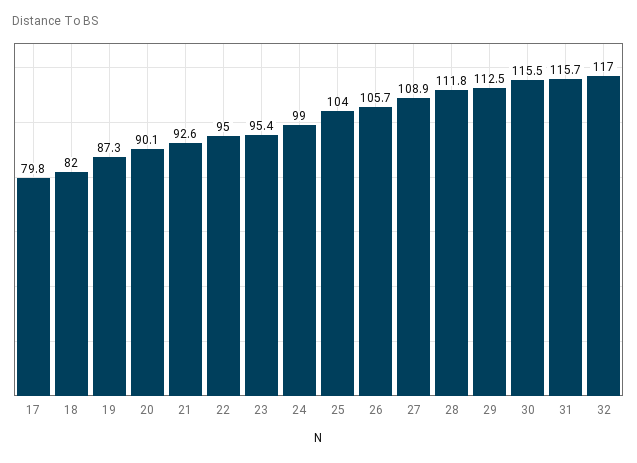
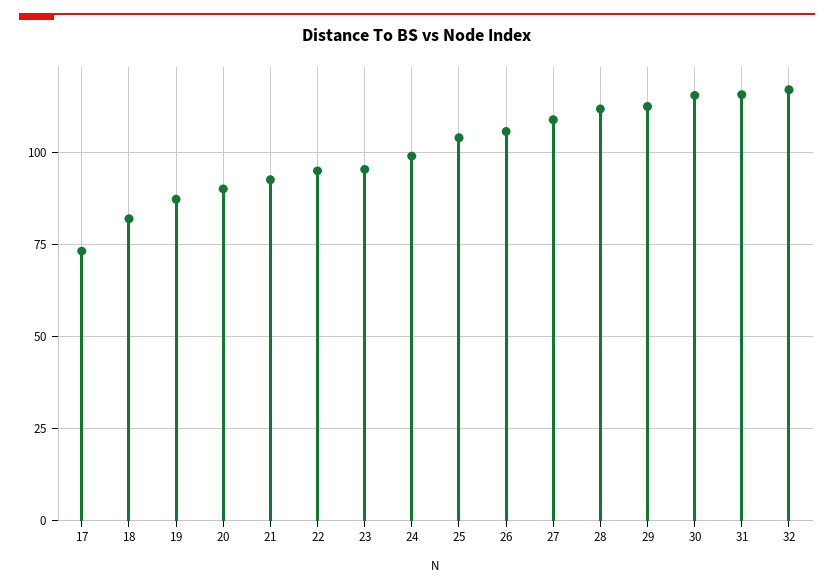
17: 79.8 -> 72.5

